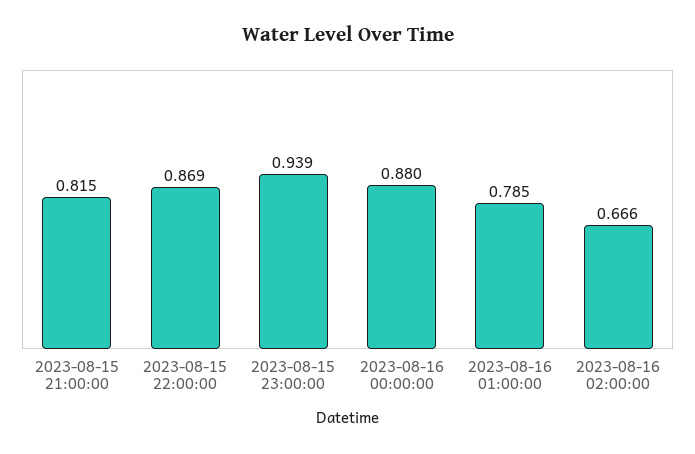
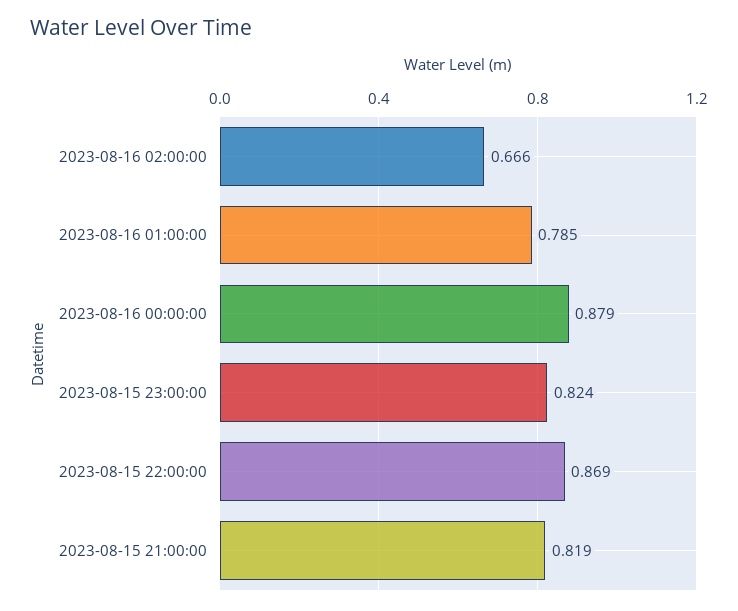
2023-08-15 21:00:00: 0.815 -> 0.819
2023-08-15 23:00:00: 0.939 -> 0.824
2023-08-16 00:00:00: 0.88 -> 0.879

